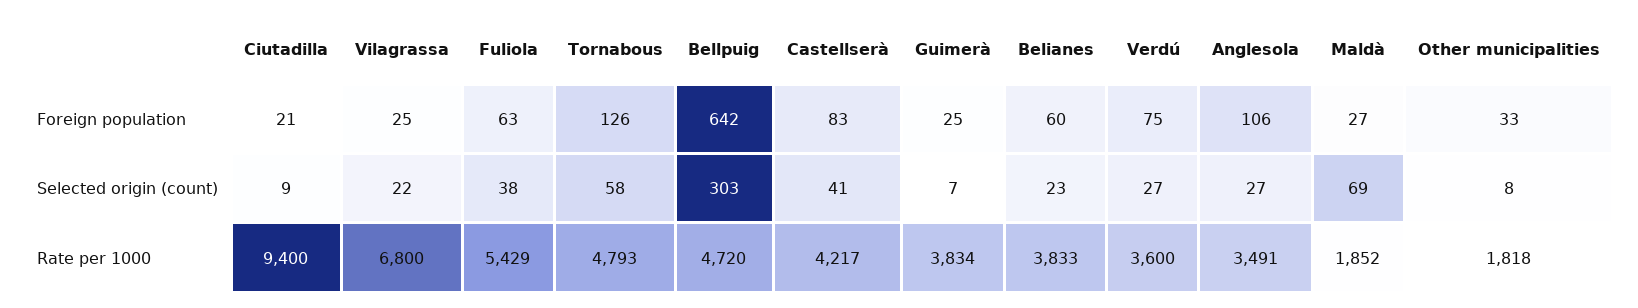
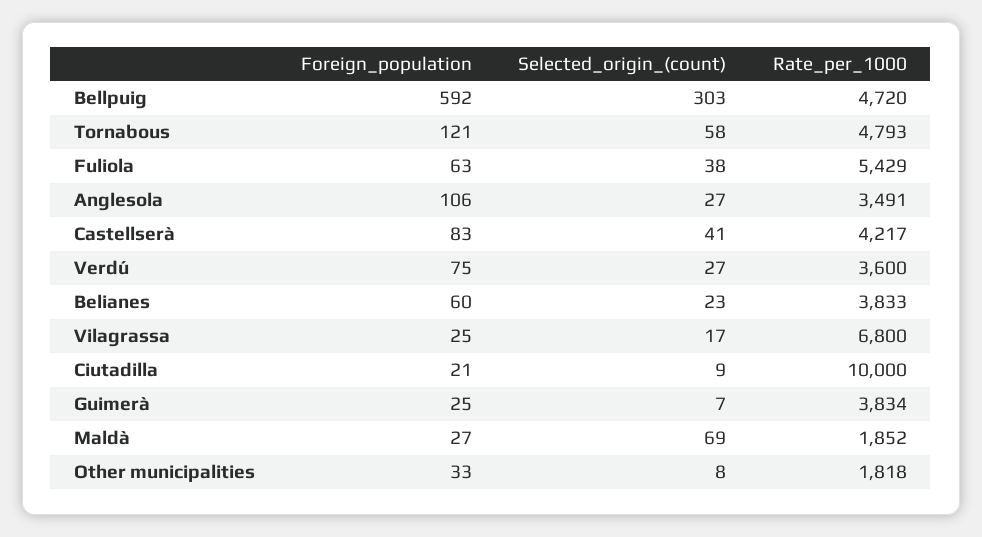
Tornabous, Foreign population: 126 -> 121
Bellpuig, Foreign population: 642 -> 592
Vilagrassa, Selected origin (count): 22 -> 17
Ciutadilla, Rate per 1000: 9400 -> 10000

